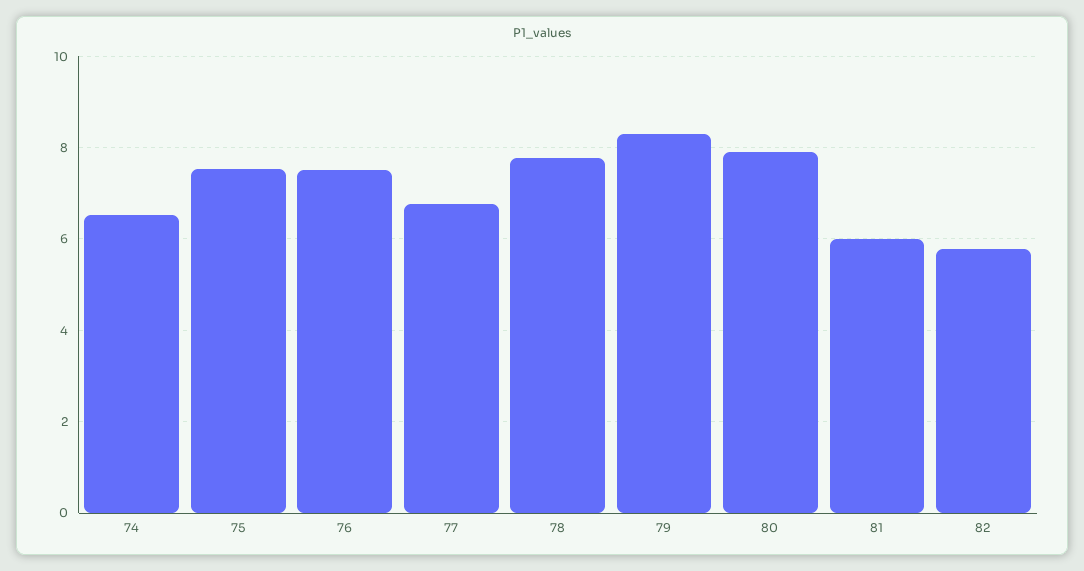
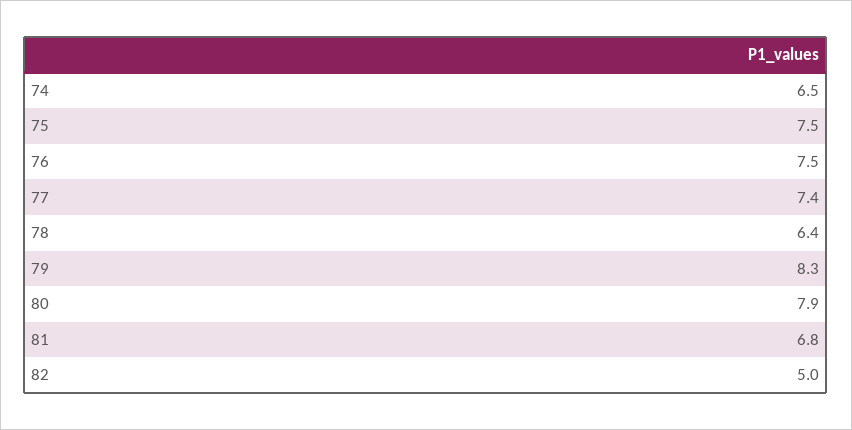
77: 6.8 -> 7.4
78: 7.8 -> 6.4
81: 6 -> 6.8
82: 5.8 -> 5

